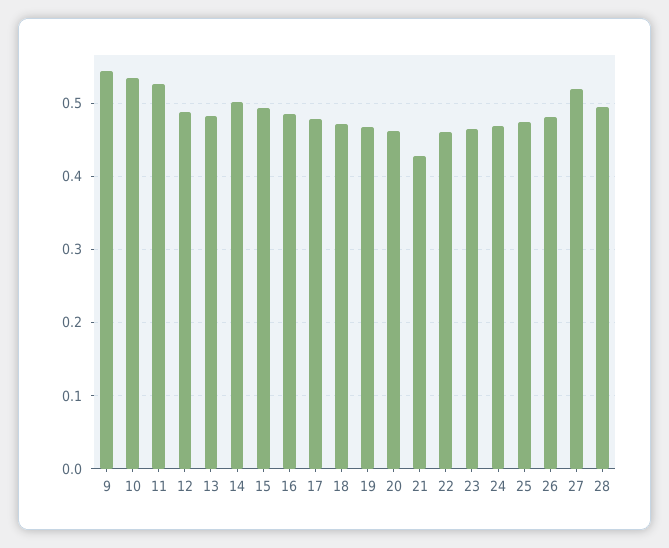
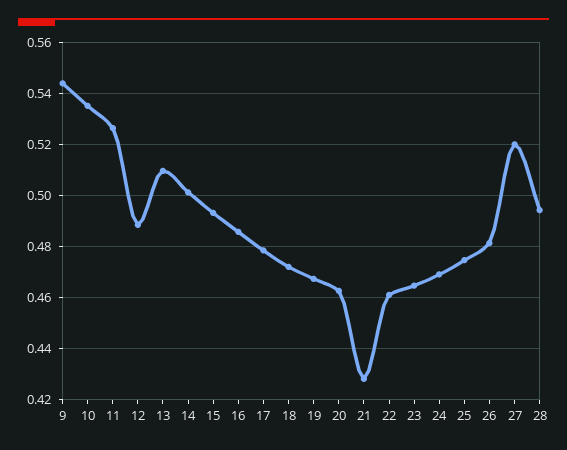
13: 0.48 -> 0.51

